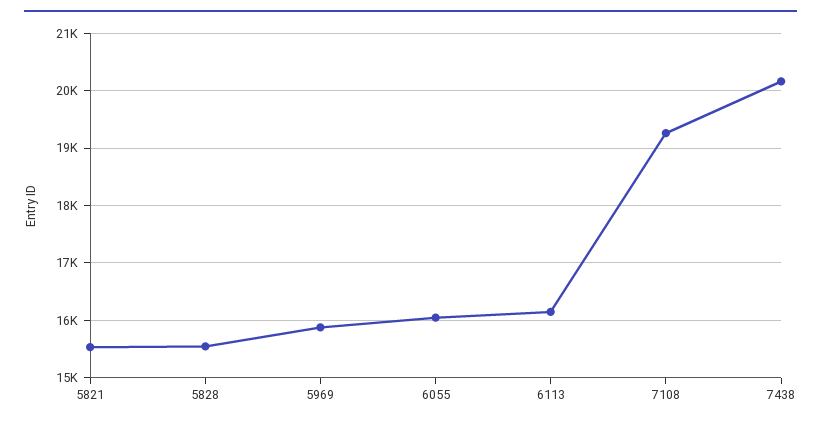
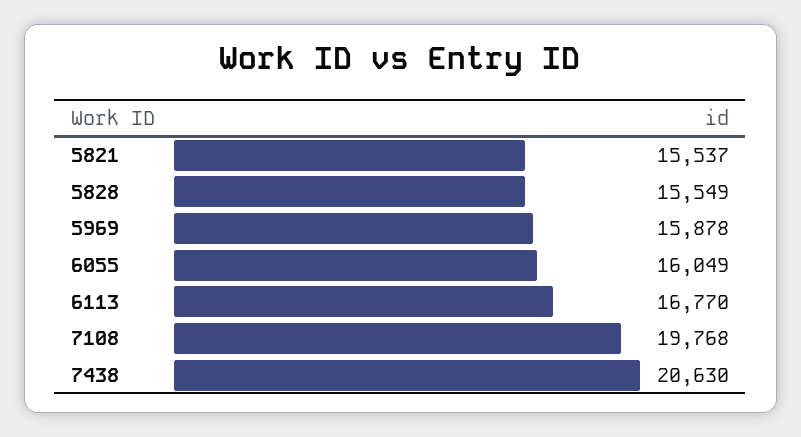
6113: 16200 -> 16770
7108: 19200 -> 19768
7438: 20200 -> 20630

